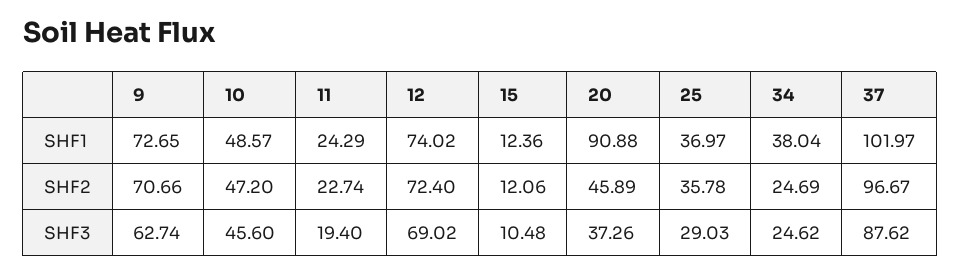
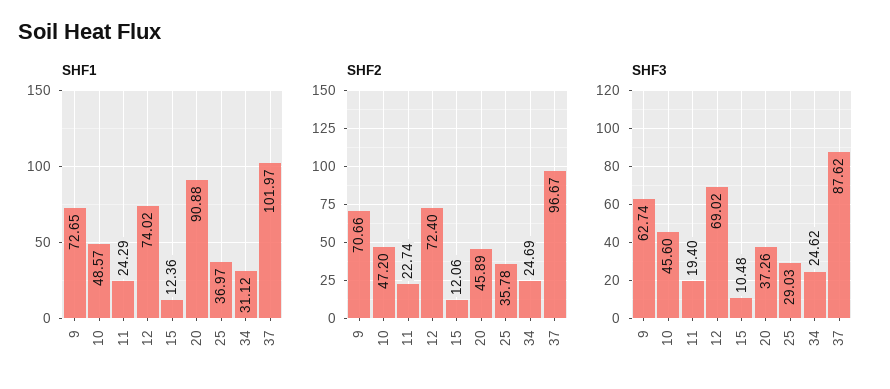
SHF1, 34: 38.04 -> 31.12

